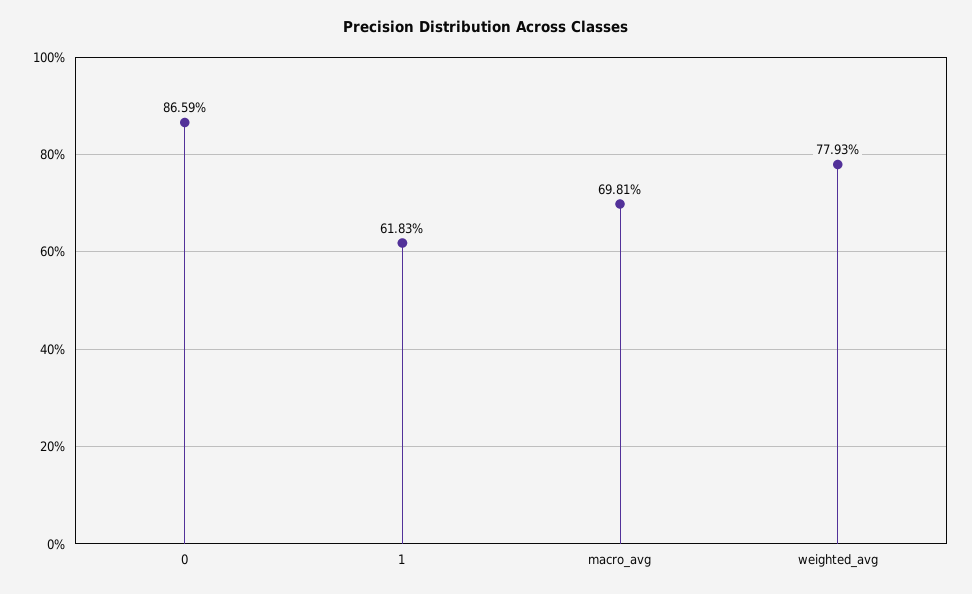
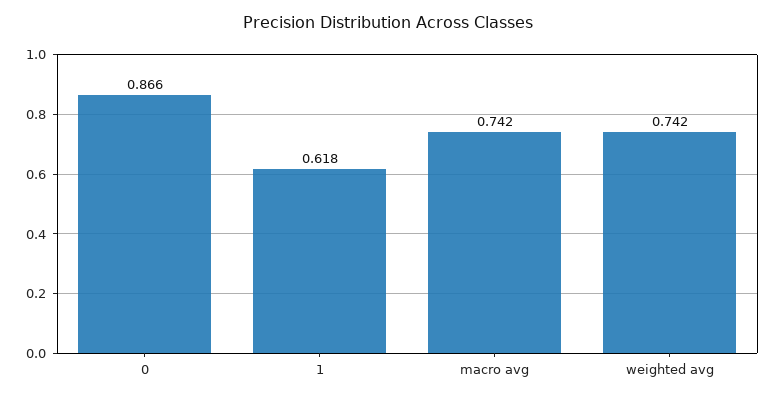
macro_avg: 0.6981 -> 0.742
weighted_avg: 0.7793 -> 0.742

